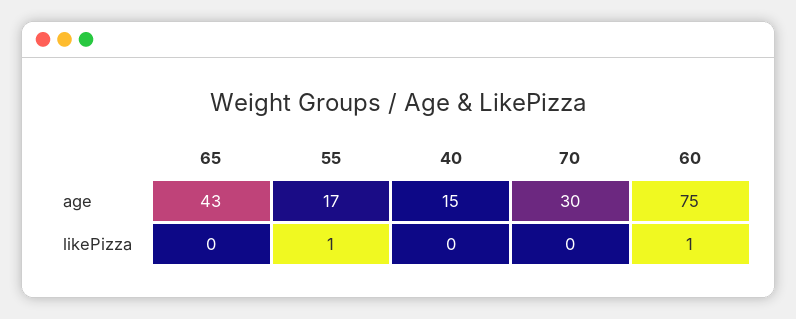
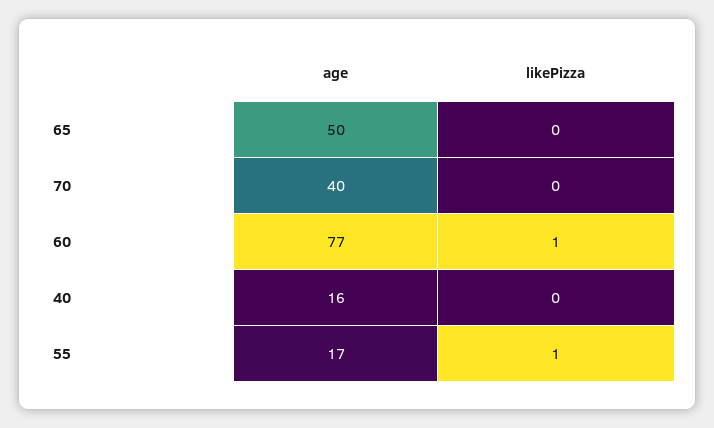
65, age: 43 -> 50
40, age: 15 -> 16
70, age: 30 -> 40
60, age: 75 -> 77

